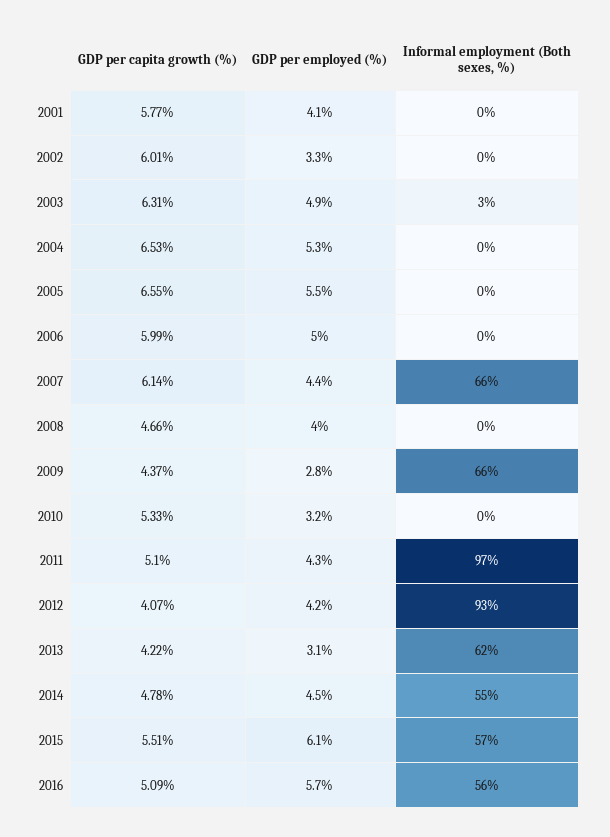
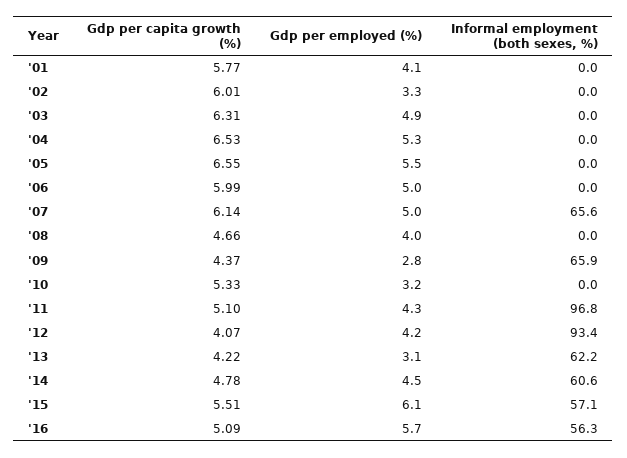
Informal employment (Both sexes, %), 2003: 3 -> 0
GDP per employed (%), 2007: 4.4 -> 5
Informal employment (Both sexes, %), 2014: 55 -> 60.6

